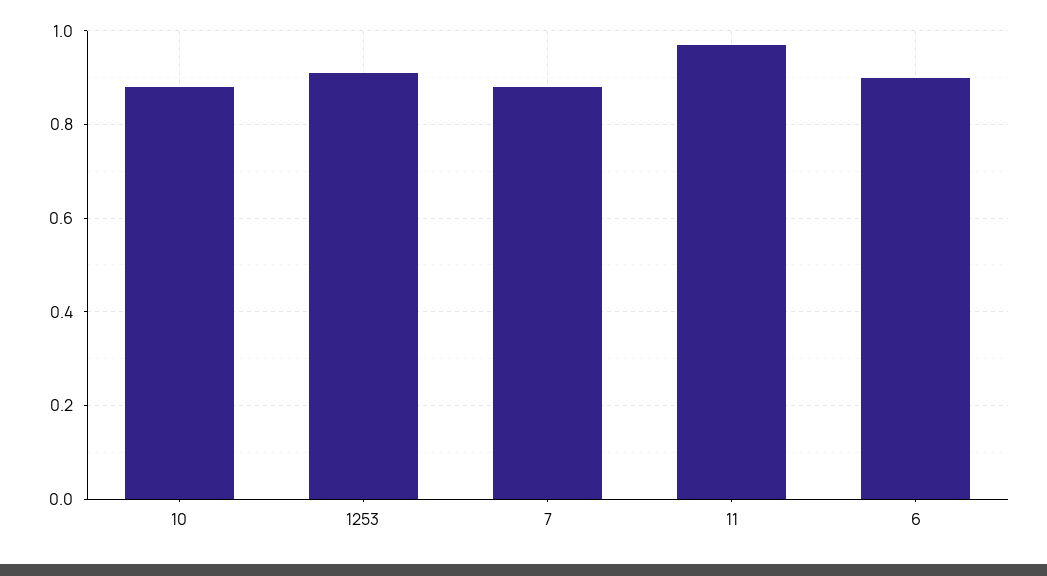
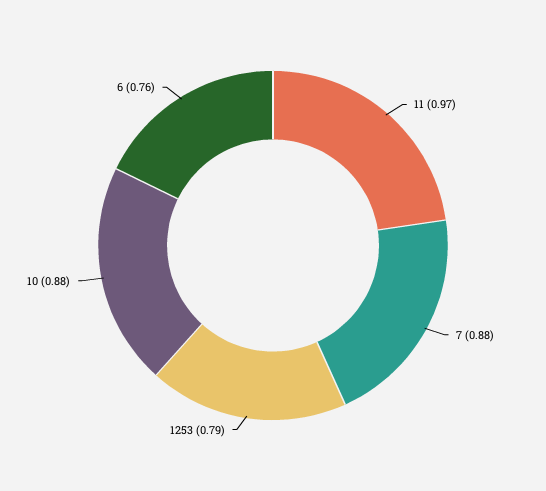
1253: 0.9 -> 0.79
6: 0.9 -> 0.76

